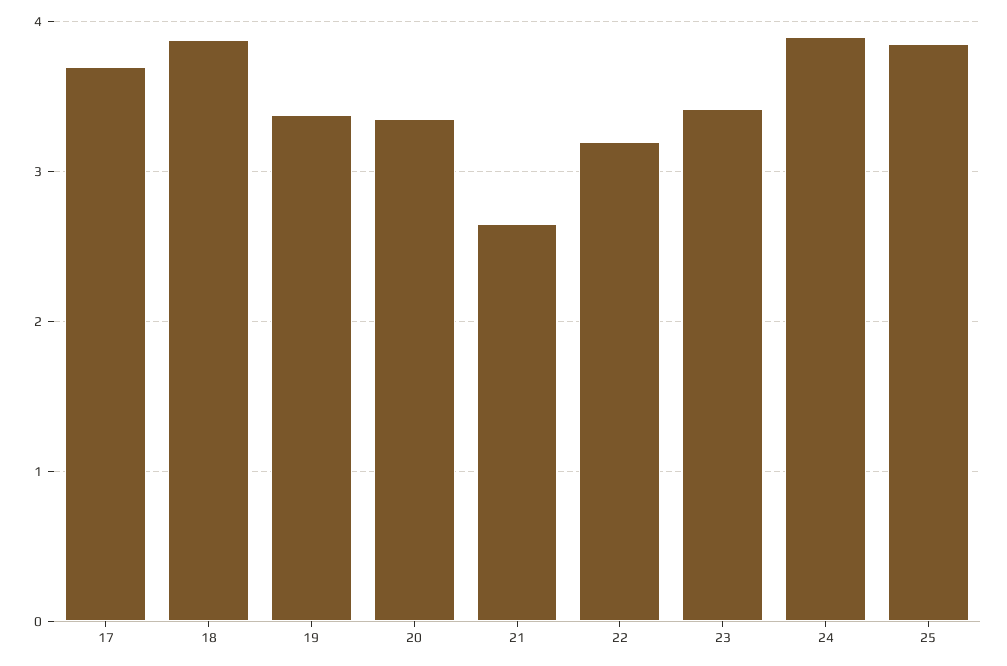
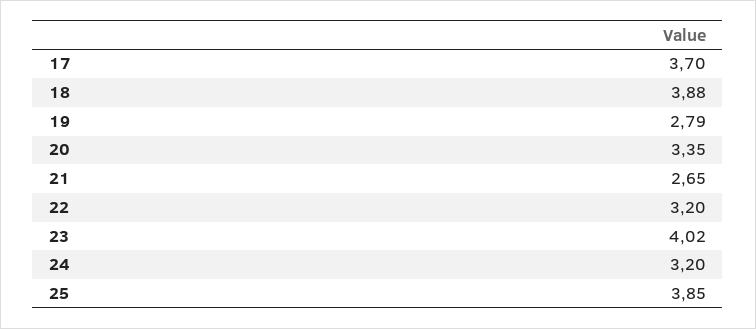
19: 3.4 -> 2.79
23: 3.4 -> 4.02
24: 3.9 -> 3.2

